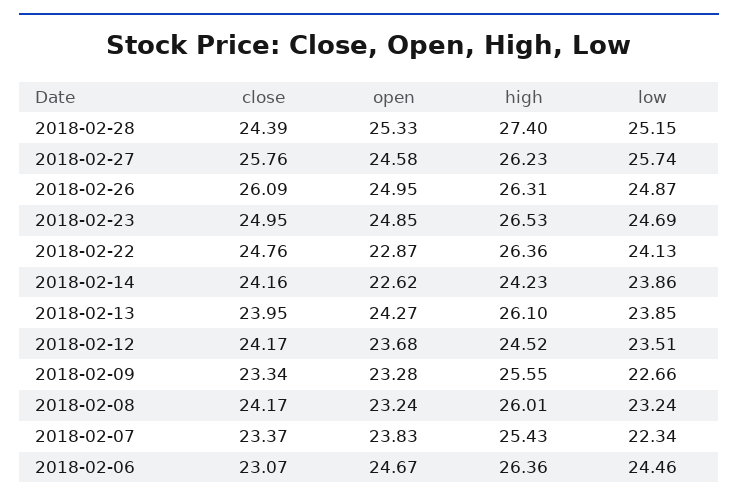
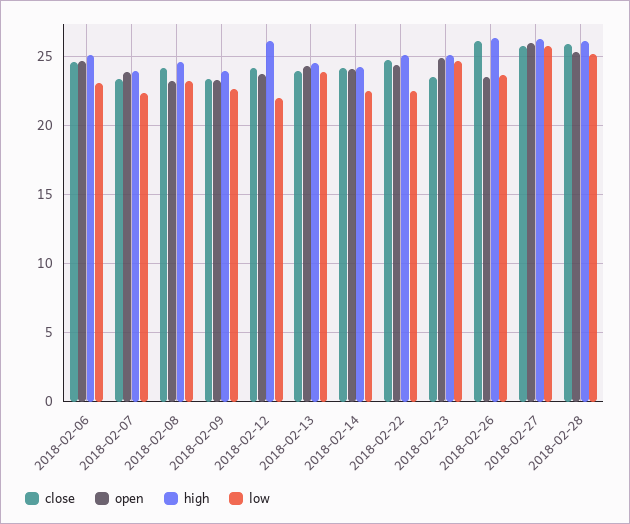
close, 2018-02-28: 24.39 -> 26
high, 2018-02-28: 27.4 -> 26
open, 2018-02-27: 24.58 -> 26
open, 2018-02-26: 24.95 -> 23.5
low, 2018-02-26: 24.87 -> 23.5
close, 2018-02-23: 24.95 -> 23.5
high, 2018-02-23: 26.53 -> 25
open, 2018-02-22: 22.87 -> 24.5
high, 2018-02-22: 26.36 -> 25
low, 2018-02-22: 24.13 -> 22.5
open, 2018-02-14: 22.62 -> 24
low, 2018-02-14: 23.86 -> 22.5
high, 2018-02-13: 26.1 -> 24.5
high, 2018-02-12: 24.52 -> 26
low, 2018-02-12: 23.51 -> 22
high, 2018-02-09: 25.55 -> 24
high, 2018-02-08: 26.01 -> 24.5
high, 2018-02-07: 25.43 -> 24
close, 2018-02-06: 23.07 -> 24.5
high, 2018-02-06: 26.36 -> 25
low, 2018-02-06: 24.46 -> 23

